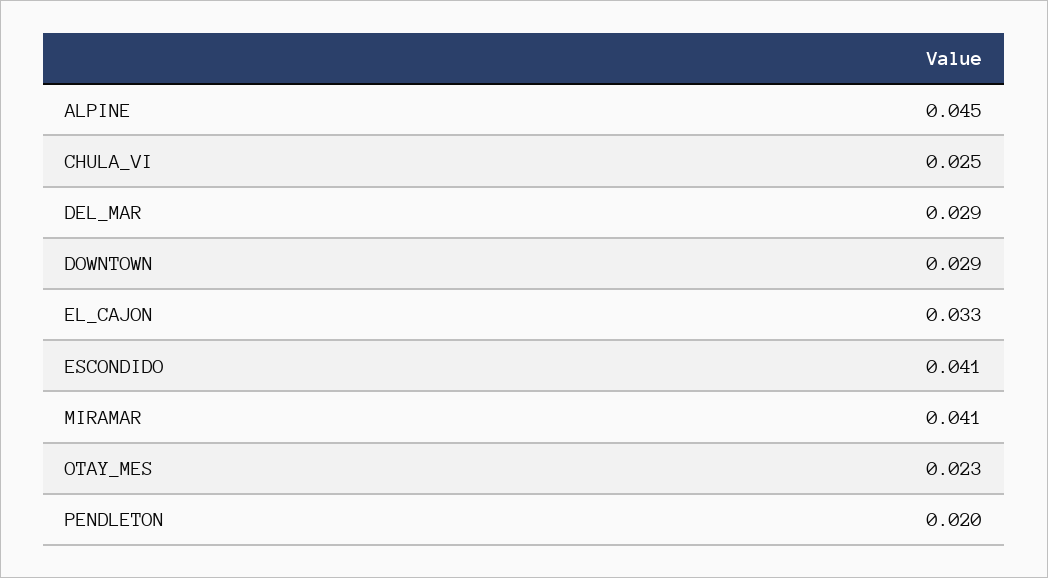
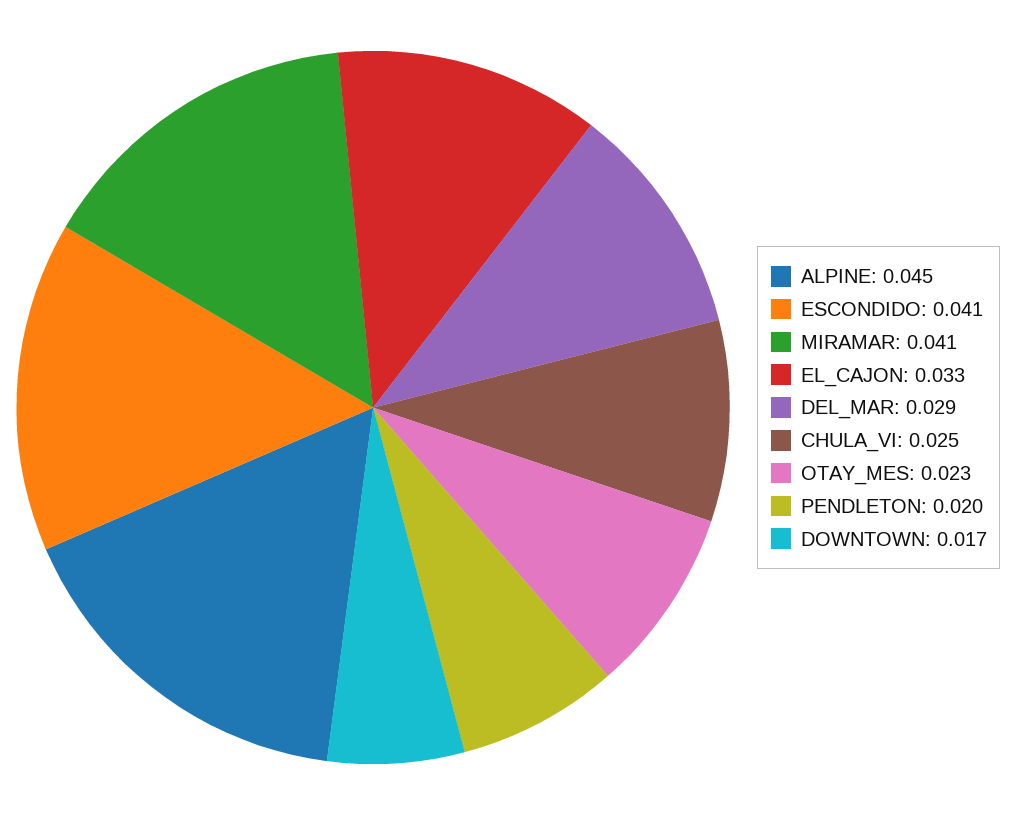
DOWNTOWN: 0.029 -> 0.017

